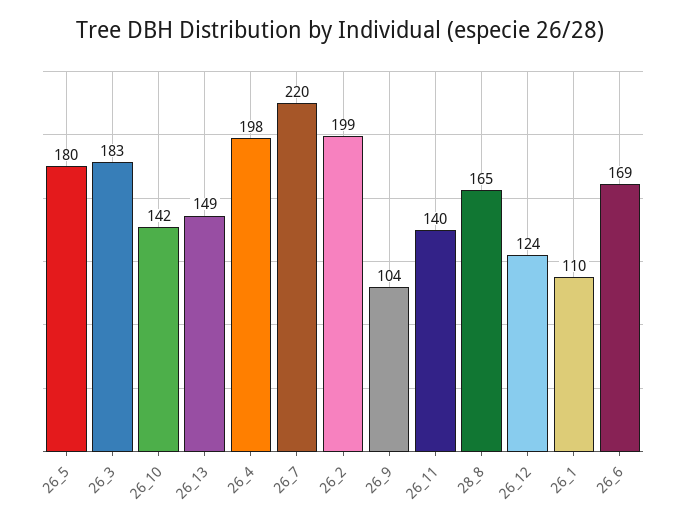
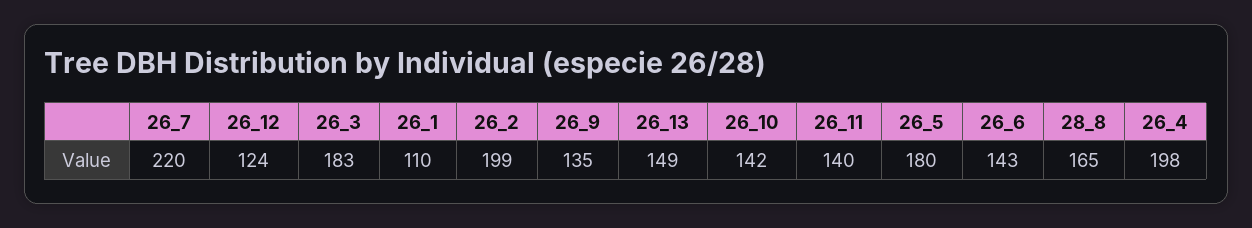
26_9: 104 -> 135
26_6: 169 -> 143

